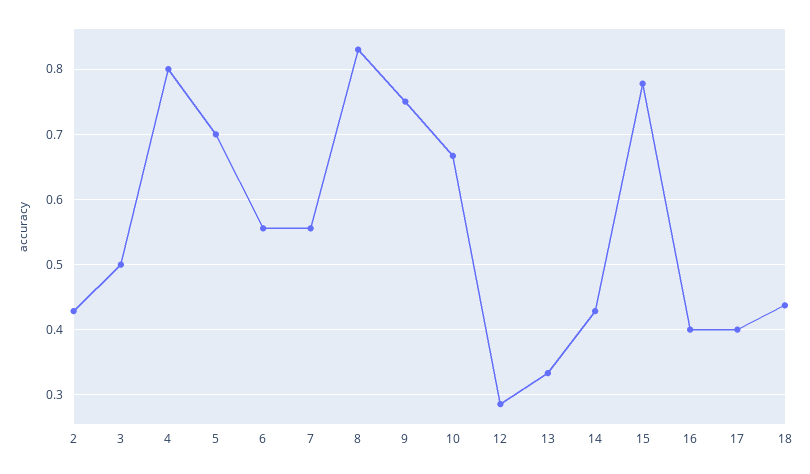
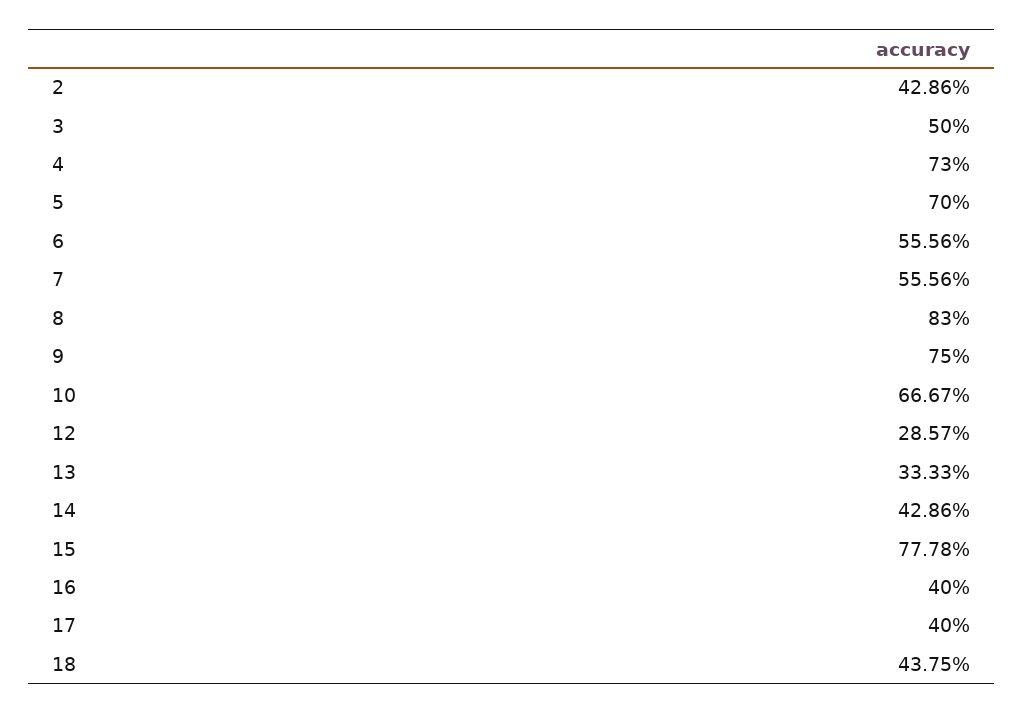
4: 0.8 -> 0.73

